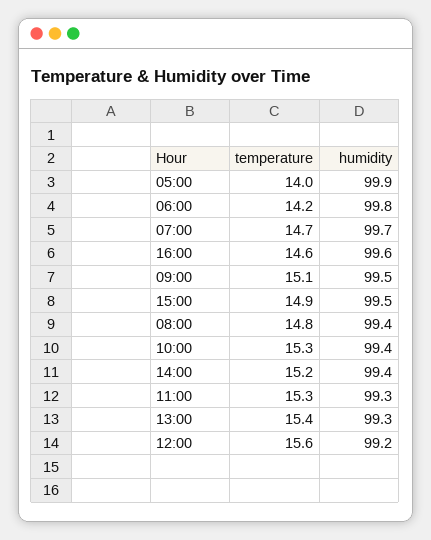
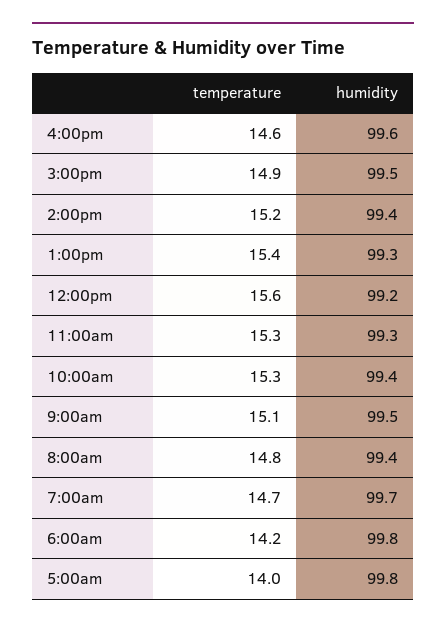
humidity, 05:00: 99.9 -> 99.8

